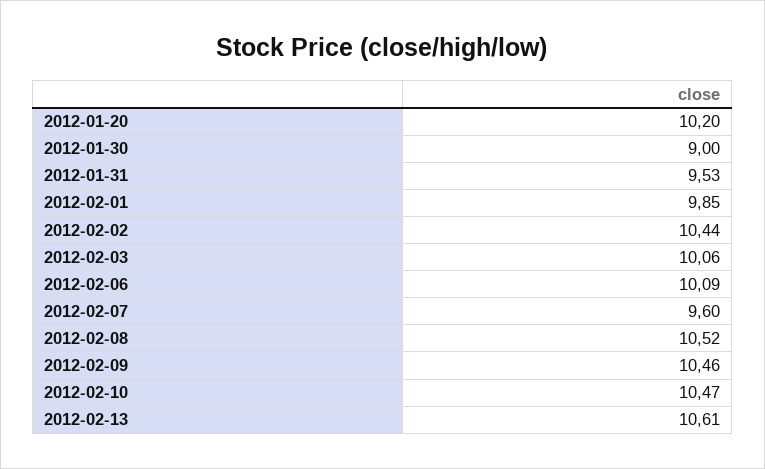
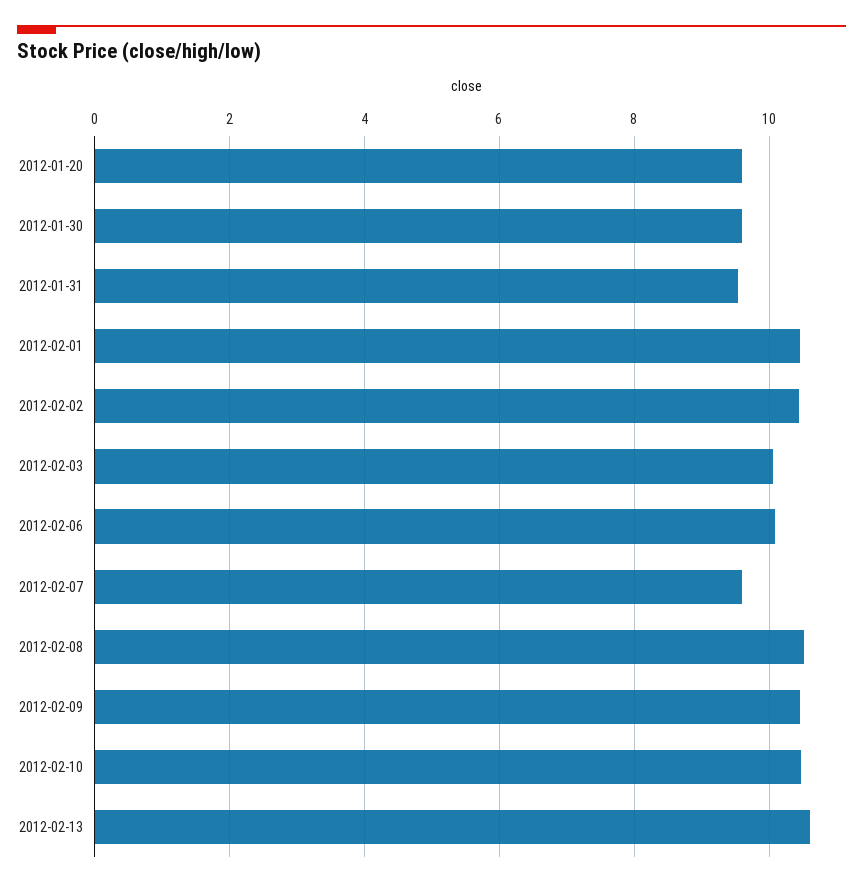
2012-01-20: 10.2 -> 9.6
2012-01-30: 9 -> 9.6
2012-02-01: 9.85 -> 10.4

